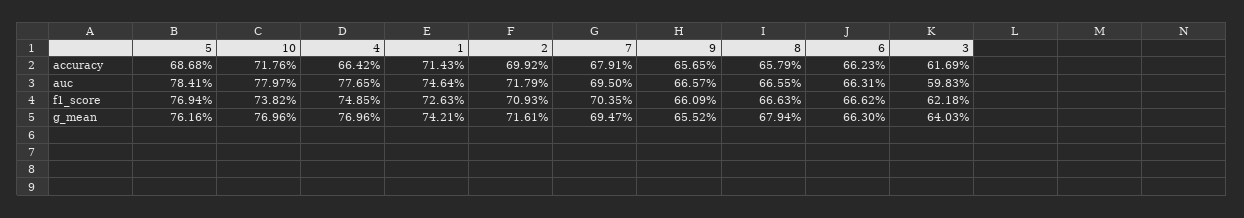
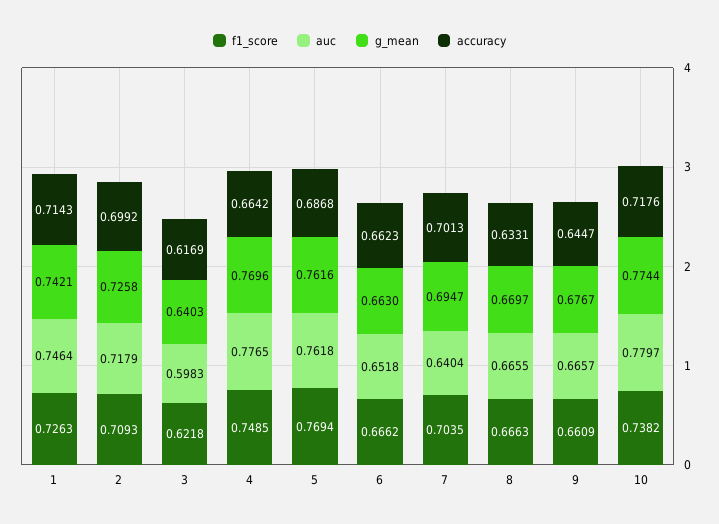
accuracy, 7: 0.6791 -> 0.7013
accuracy, 9: 0.6565 -> 0.6447
accuracy, 8: 0.6579 -> 0.6331
auc, 5: 0.7841 -> 0.7618
auc, 7: 0.695 -> 0.6404
auc, 6: 0.6631 -> 0.6518
g_mean, 10: 0.7696 -> 0.7744
g_mean, 2: 0.7161 -> 0.7258
g_mean, 9: 0.6552 -> 0.6767
g_mean, 8: 0.6794 -> 0.6697

